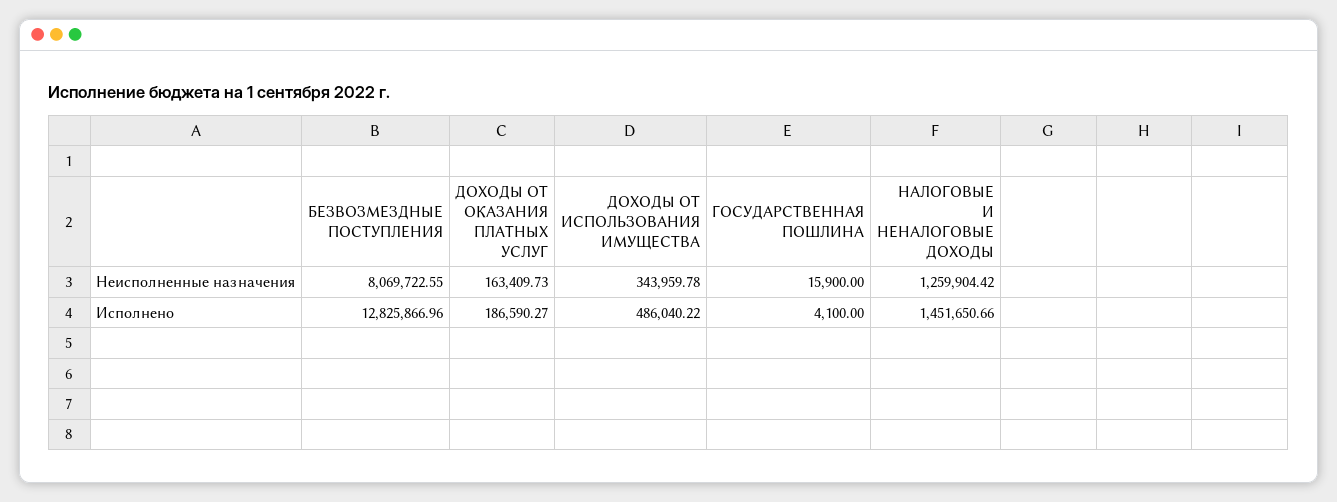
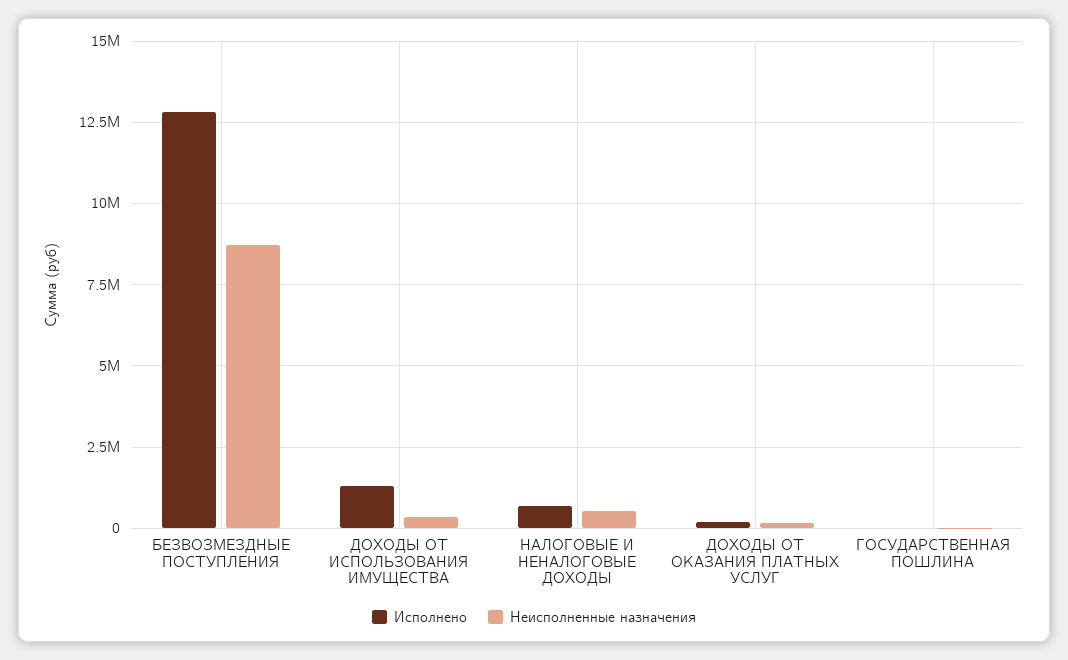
Неисполненные назначения, БЕЗВОЗМЕЗДНЫЕ ПОСТУПЛЕНИЯ: 8069722.55 -> 8750000
Неисполненные назначения, НАЛОГОВЫЕ И НЕНАЛОГОВЫЕ ДОХОДЫ: 1259904.42 -> 500000
Исполнено, ДОХОДЫ ОТ ИСПОЛЬЗОВАНИЯ ИМУЩЕСТВА: 486040.22 -> 1250000
Исполнено, НАЛОГОВЫЕ И НЕНАЛОГОВЫЕ ДОХОДЫ: 1451650.66 -> 750000

